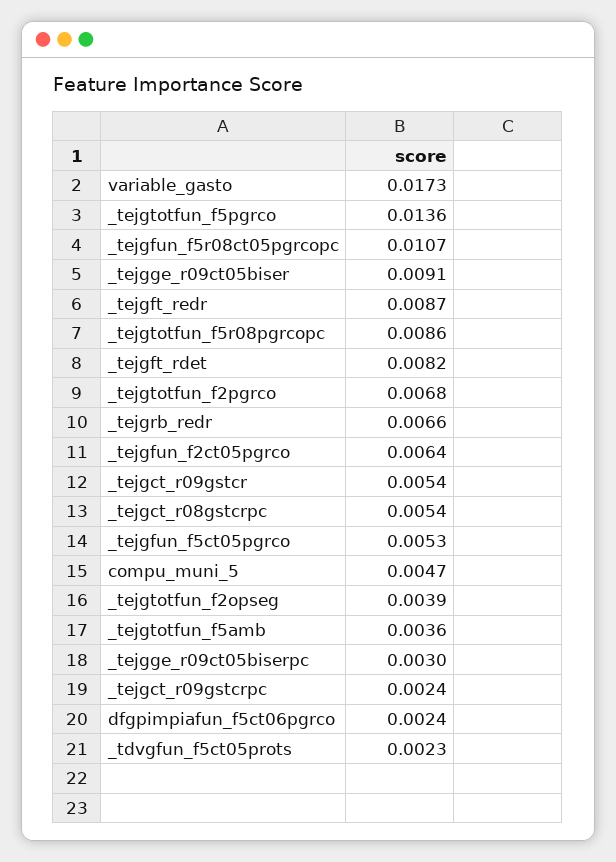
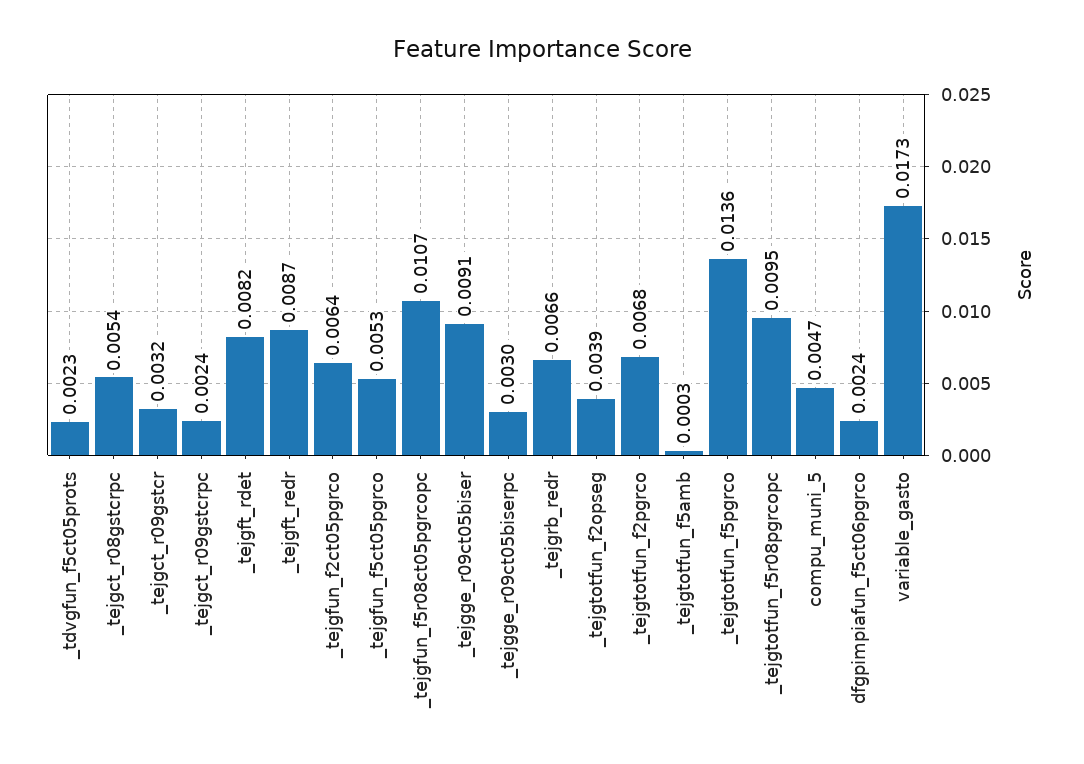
_tejgtotfun_f5r08pgrcopc: 0.0086 -> 0.0095
_tejgct_r09gstcr: 0.0054 -> 0.0032
_tejgtotfun_f5amb: 0.0036 -> 0.0003

